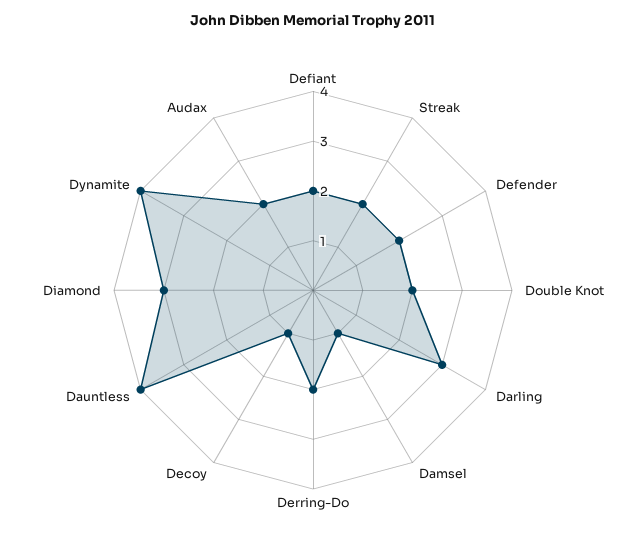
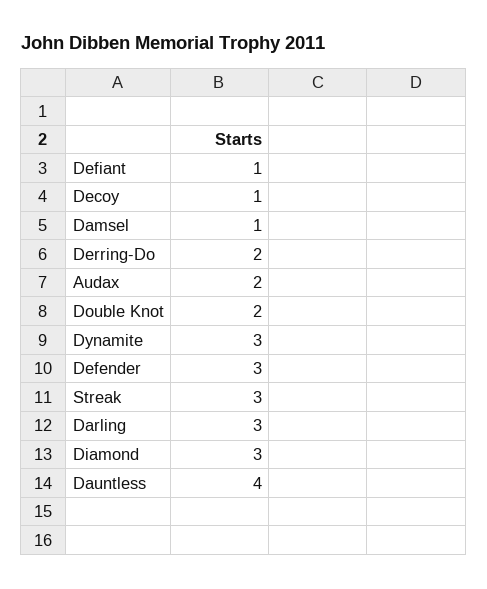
Defiant: 2 -> 1
Streak: 2 -> 3
Defender: 2 -> 3
Dynamite: 4 -> 3

